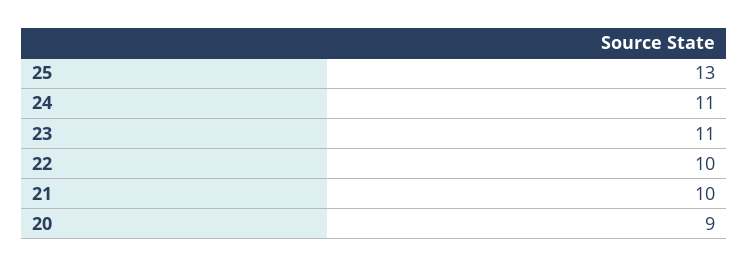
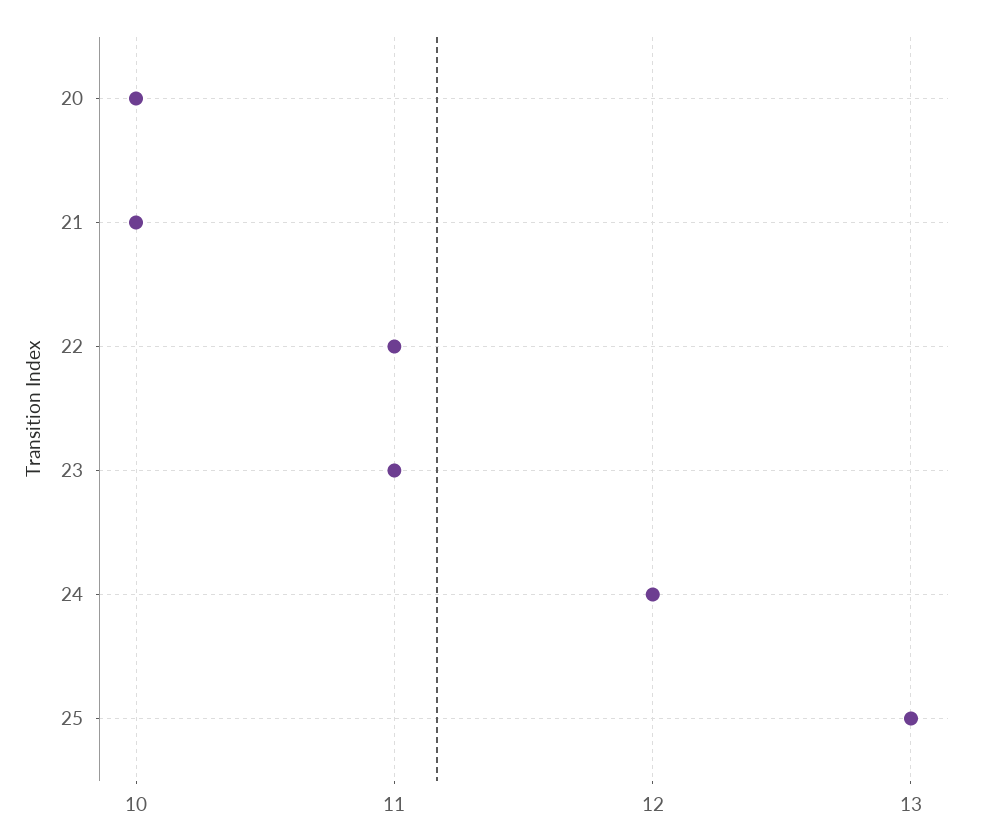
24: 11 -> 12
22: 10 -> 11
20: 9 -> 10

